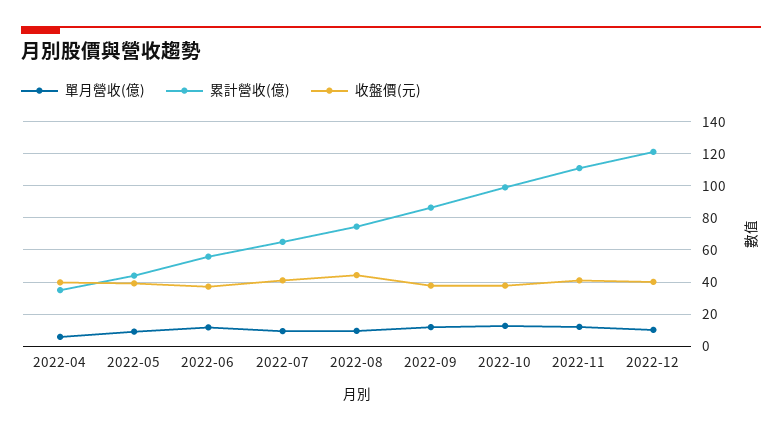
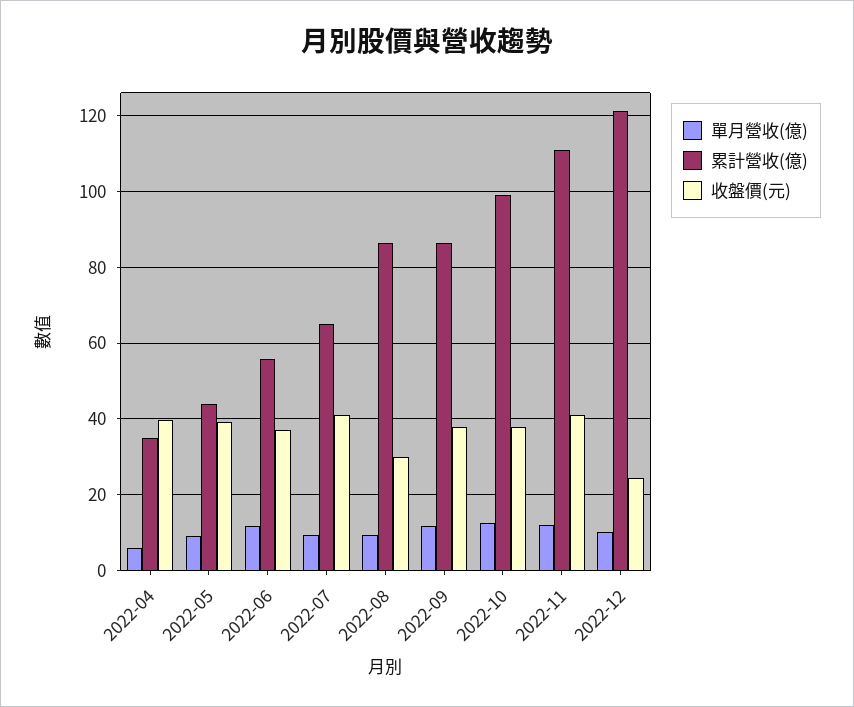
累計營收(億), 2022-08: 75 -> 86
收盤價(元), 2022-08: 45 -> 30
收盤價(元), 2022-12: 40 -> 24

